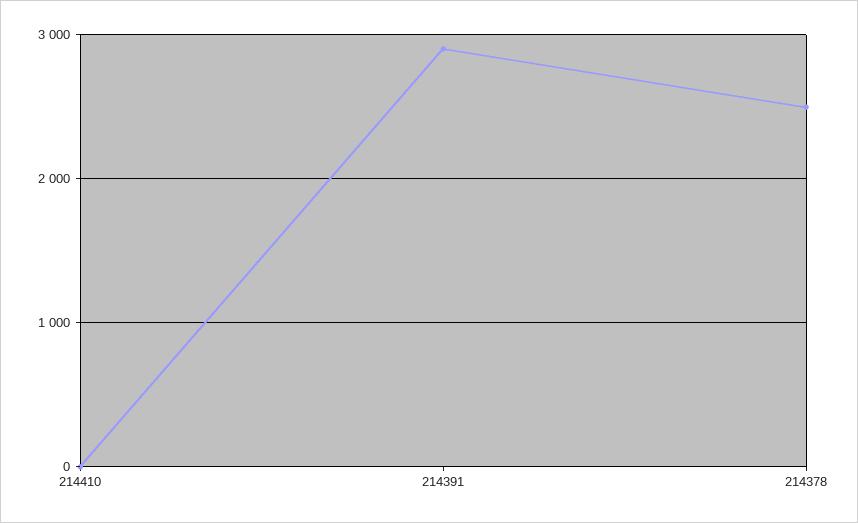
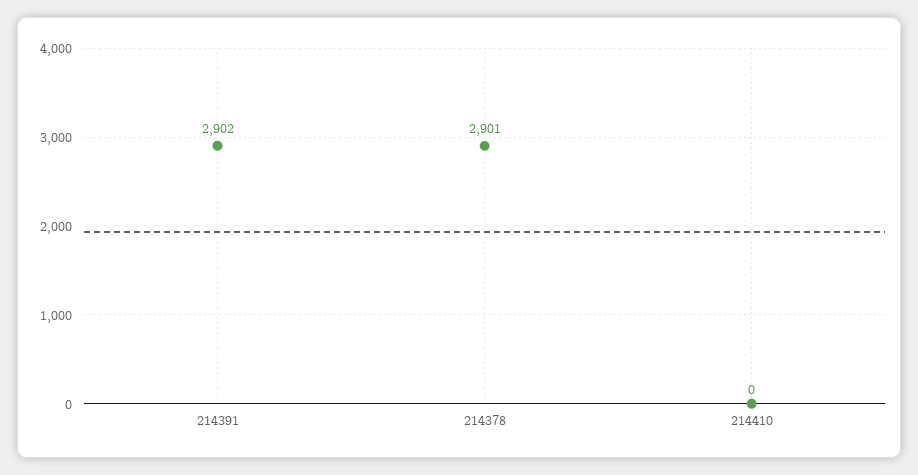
214378: 2500 -> 2901

